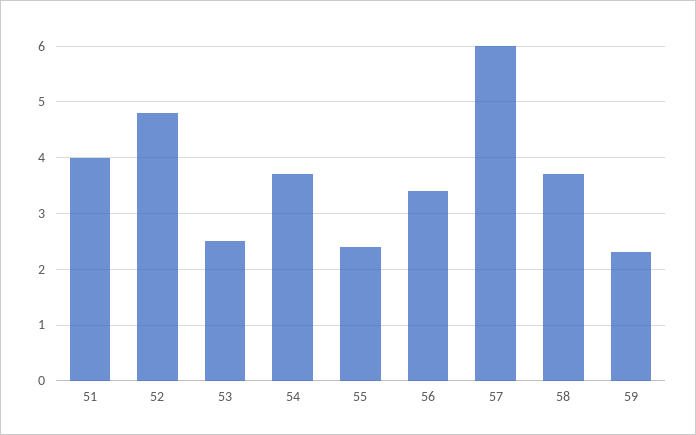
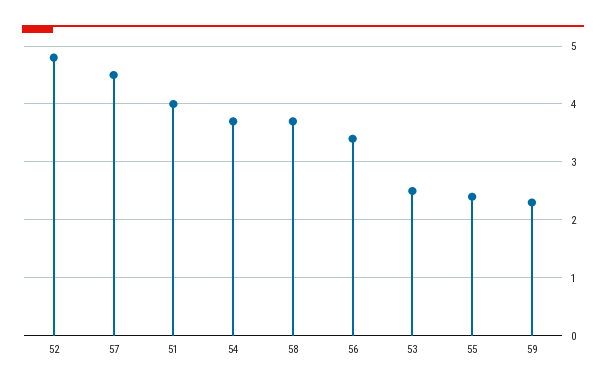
57: 6 -> 4.5

